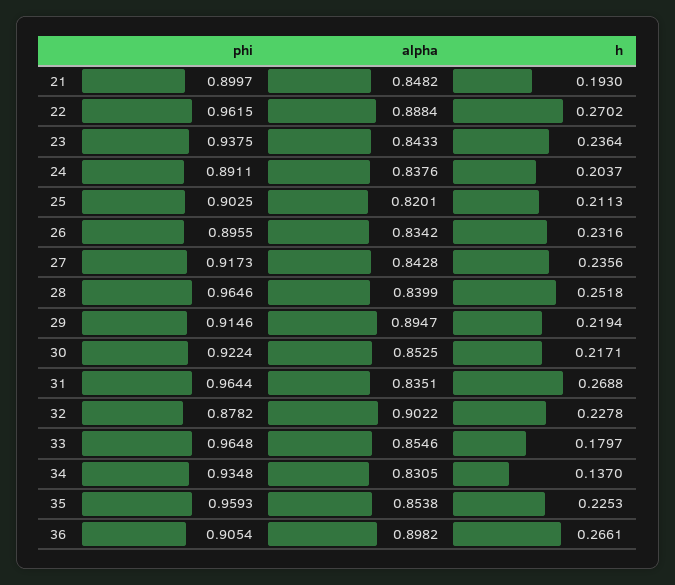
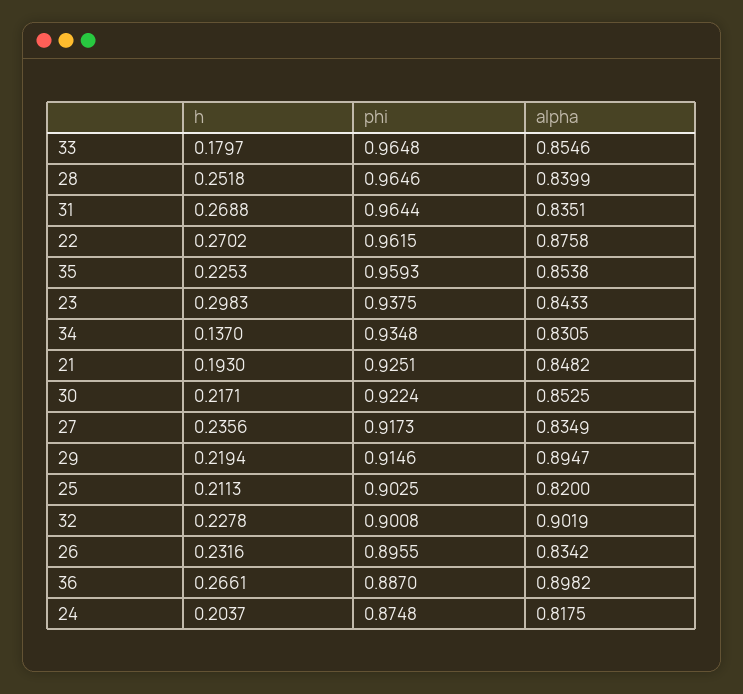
phi, 21: 0.8997 -> 0.9251
alpha, 22: 0.8884 -> 0.8758
h, 23: 0.2364 -> 0.2983
phi, 24: 0.8911 -> 0.8748
alpha, 24: 0.8376 -> 0.8175
alpha, 25: 0.8201 -> 0.82
alpha, 27: 0.8428 -> 0.8349
phi, 32: 0.8782 -> 0.9008
alpha, 32: 0.9022 -> 0.9019
phi, 36: 0.9054 -> 0.887

